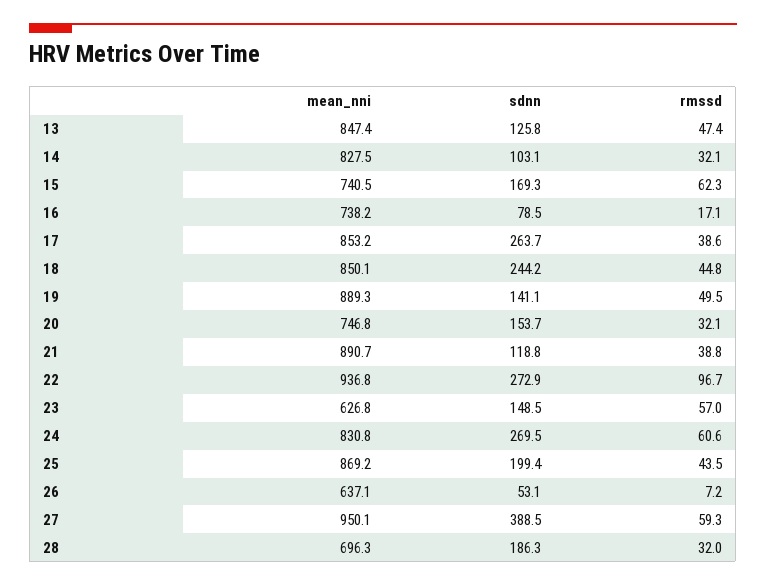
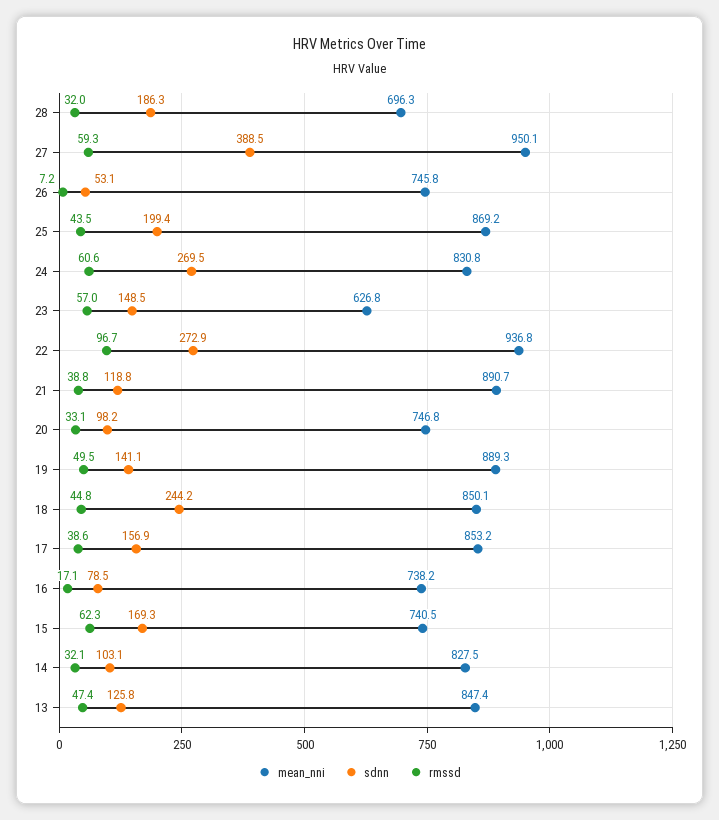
sdnn, 17: 263.7 -> 156.9
sdnn, 20: 153.7 -> 98.2
rmssd, 20: 32.1 -> 33.1
mean_nni, 26: 637.1 -> 745.8

